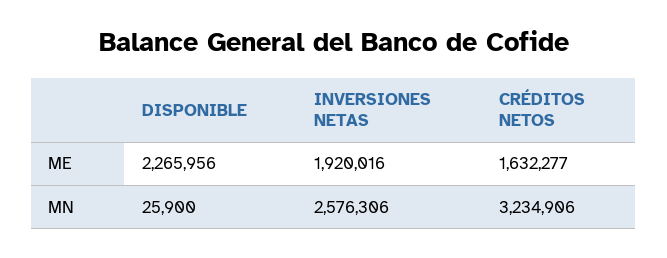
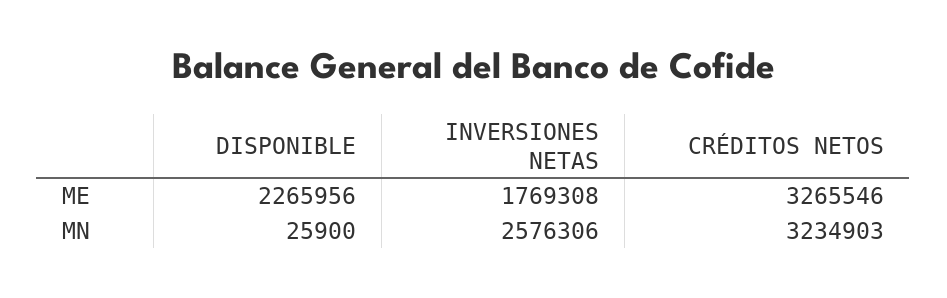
INVERSIONES NETAS, ME: 1920016 -> 1769308
CRÉDITOS NETOS, ME: 1632277 -> 3265546
CRÉDITOS NETOS, MN: 3234906 -> 3234903

